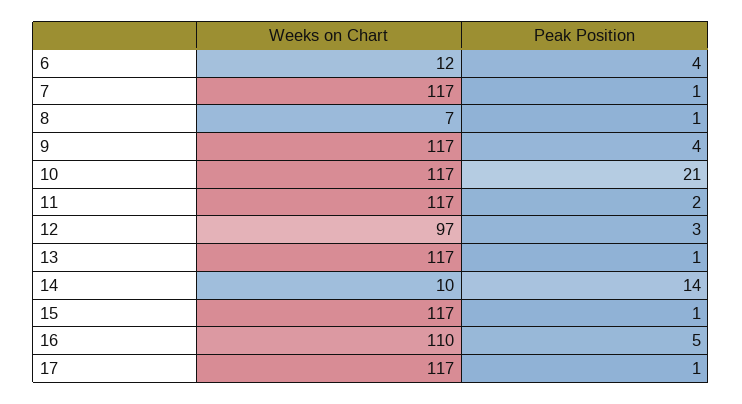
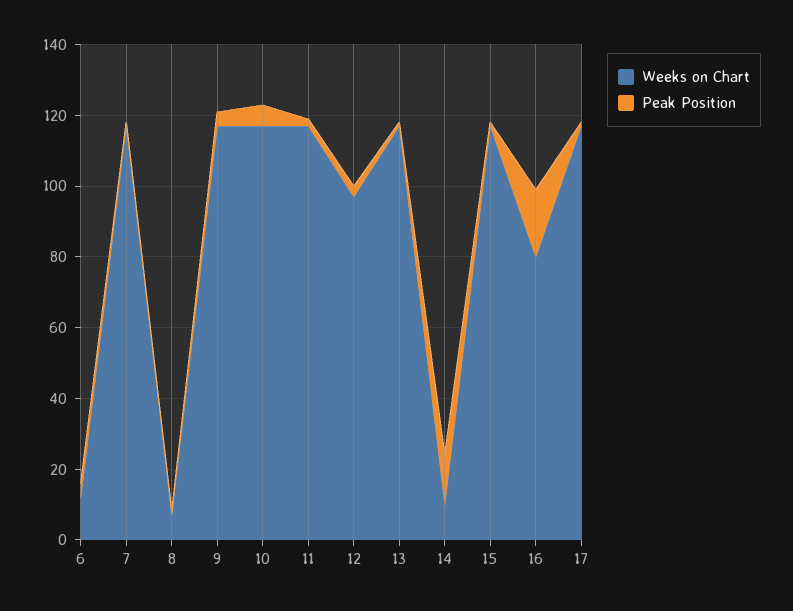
Peak Position, 10: 21 -> 5
Weeks on Chart, 16: 110 -> 80
Peak Position, 16: 5 -> 20

